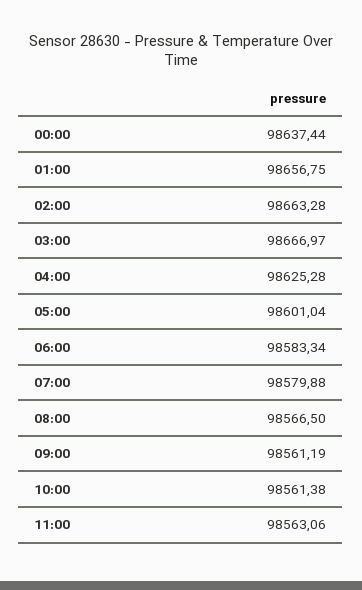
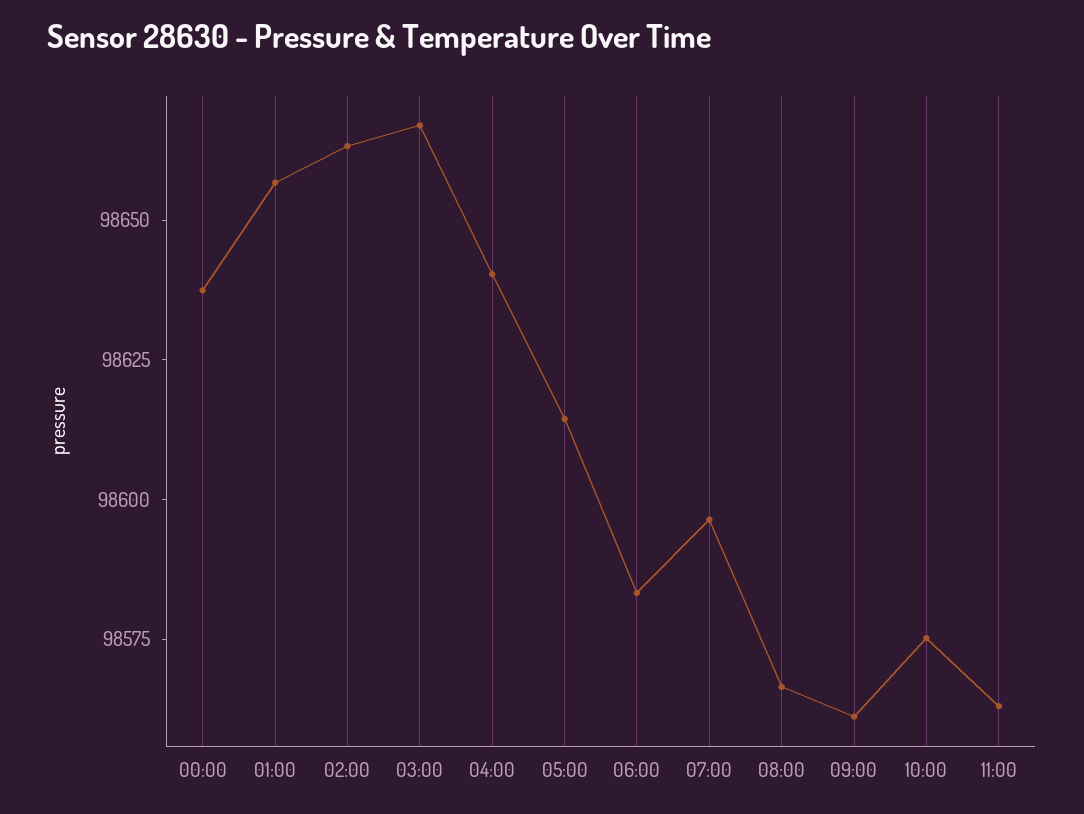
04:00: 98625.28 -> 98640
05:00: 98601.04 -> 98615
07:00: 98579.88 -> 98595
10:00: 98561.38 -> 98575

